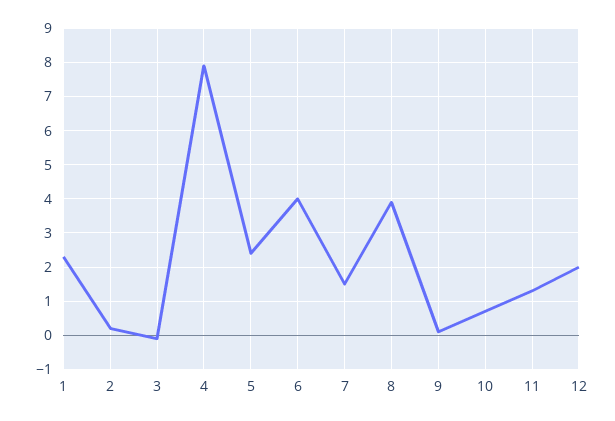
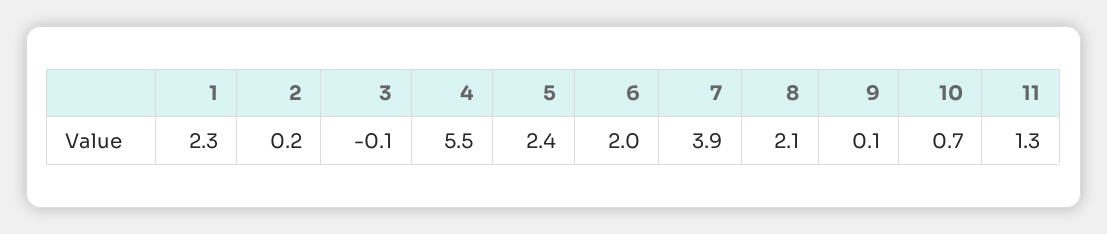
4: 8 -> 5.5
6: 4 -> 2
7: 1.5 -> 3.9
8: 4 -> 2.1
12: 2 -> none

